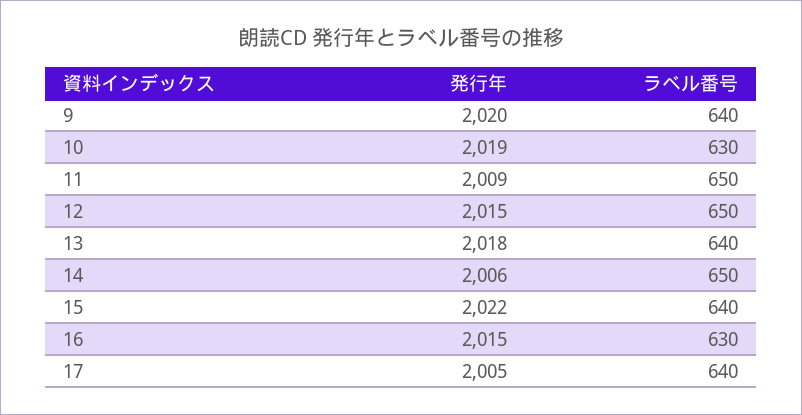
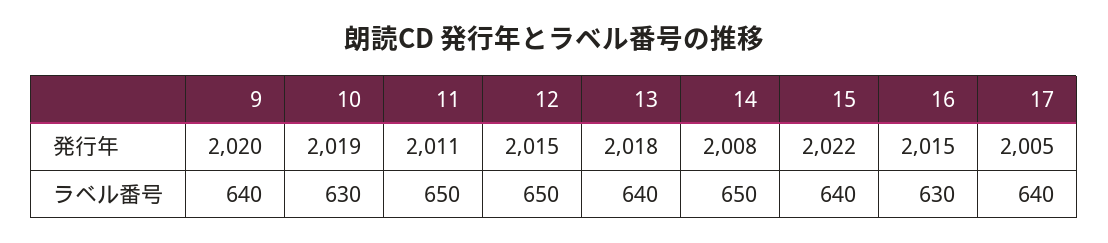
発行年, 11: 2009 -> 2011
発行年, 14: 2006 -> 2008

